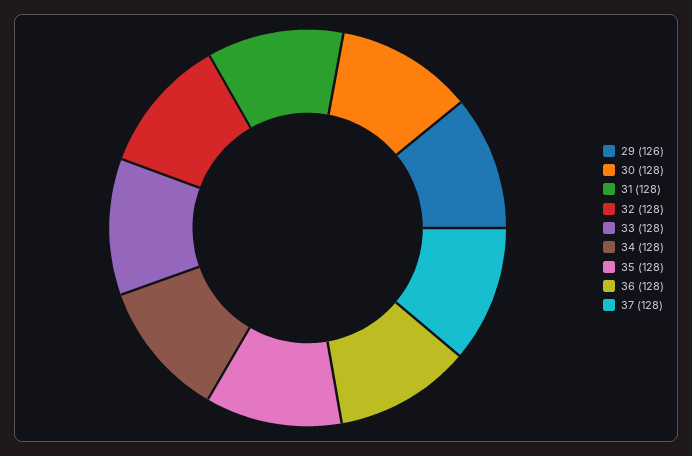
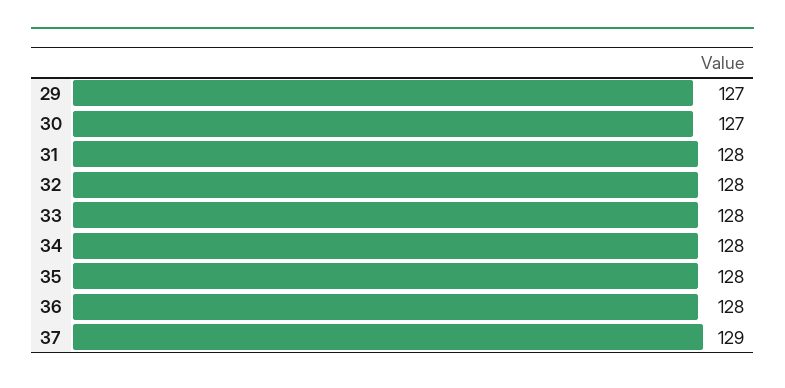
29: 126 -> 127
30: 128 -> 127
37: 128 -> 129

